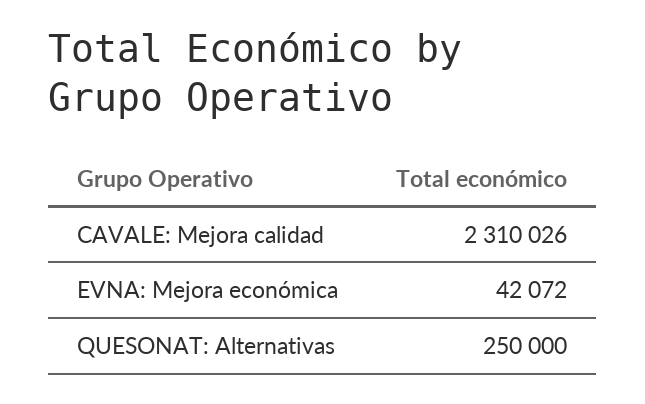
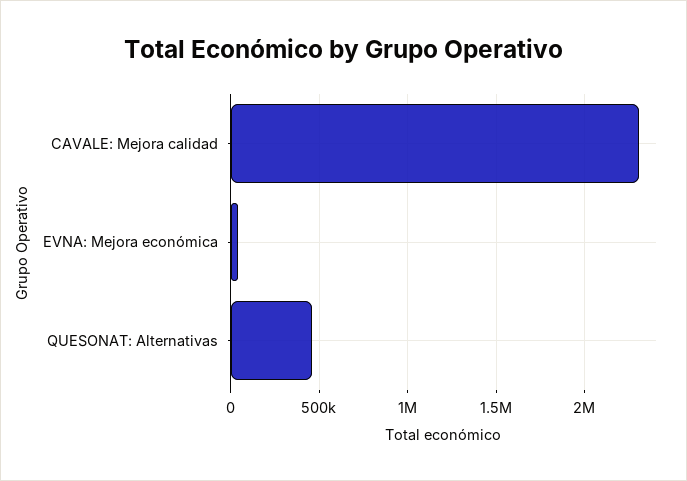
QUESONAT: Alternativas: 250000 -> 450000

